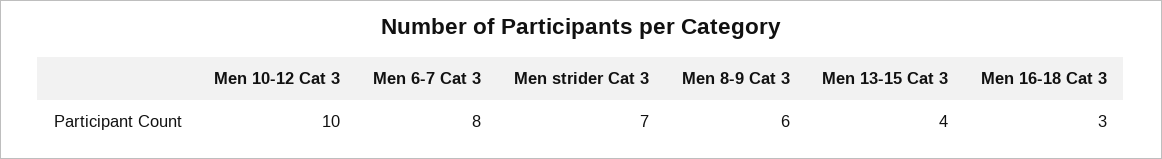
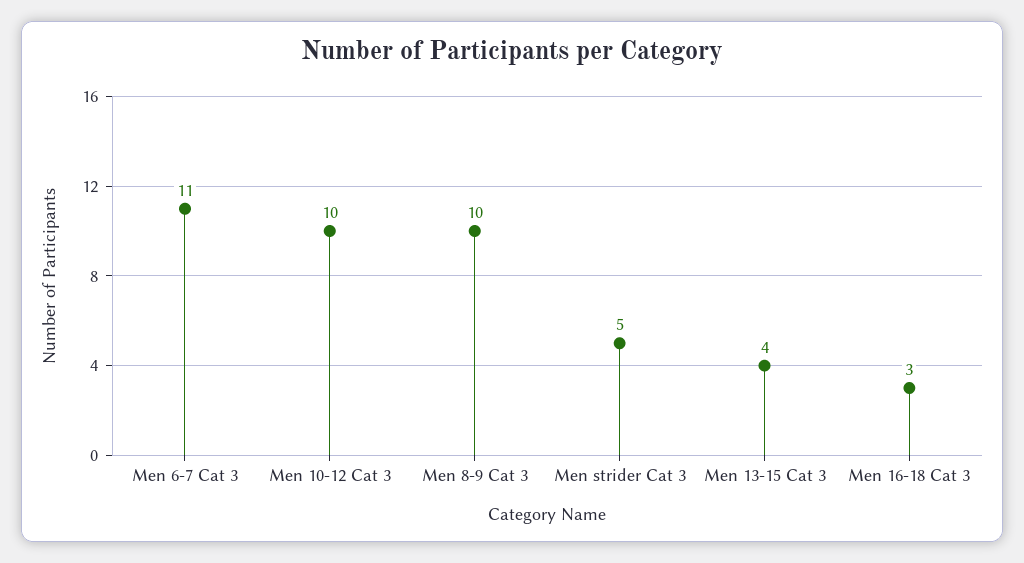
Men 6-7 Cat 3: 8 -> 11
Men strider Cat 3: 7 -> 5
Men 8-9 Cat 3: 6 -> 10

